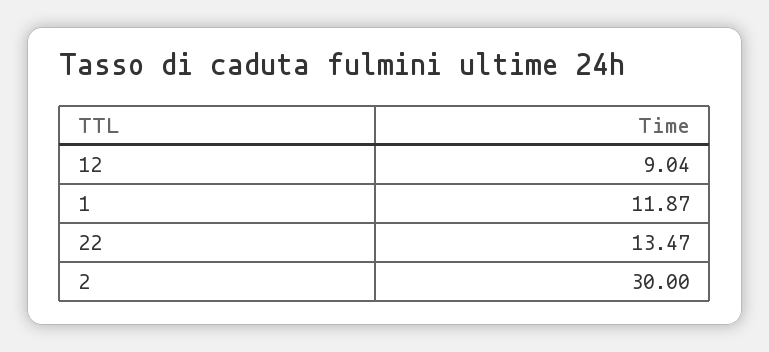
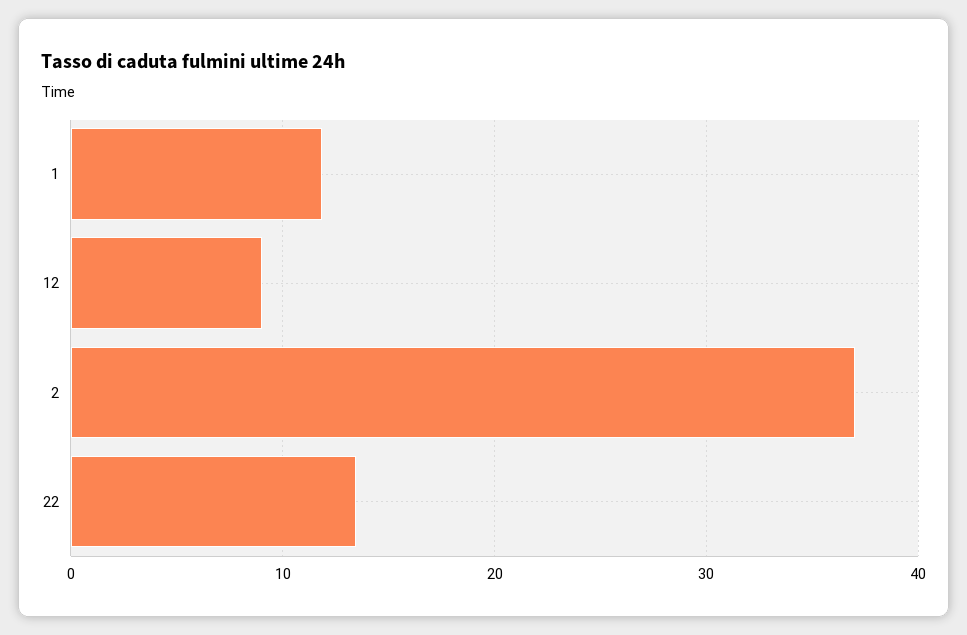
2: 30 -> 37

